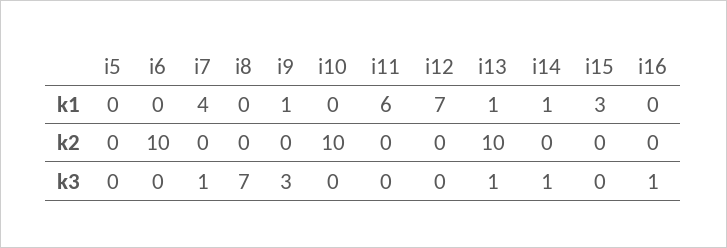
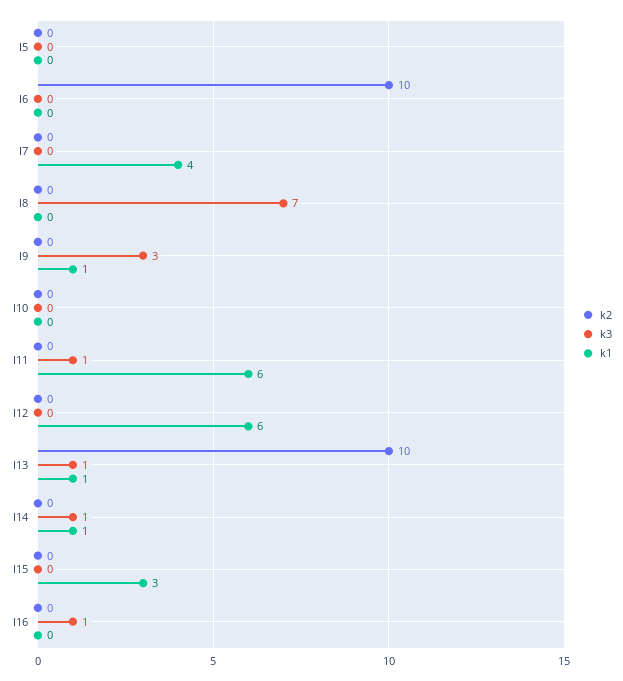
k1, i12: 7 -> 6
k2, i10: 10 -> 0
k3, i7: 1 -> 0
k3, i11: 0 -> 1

